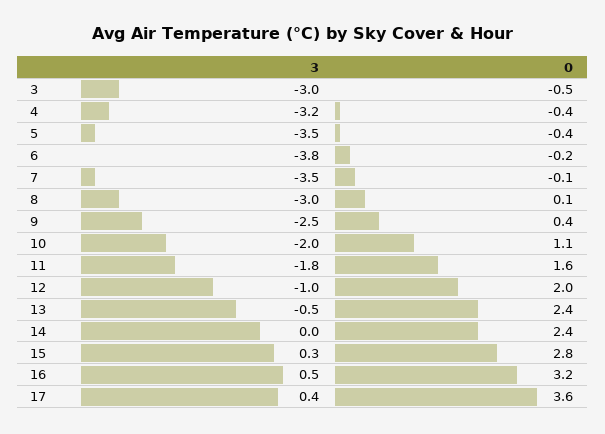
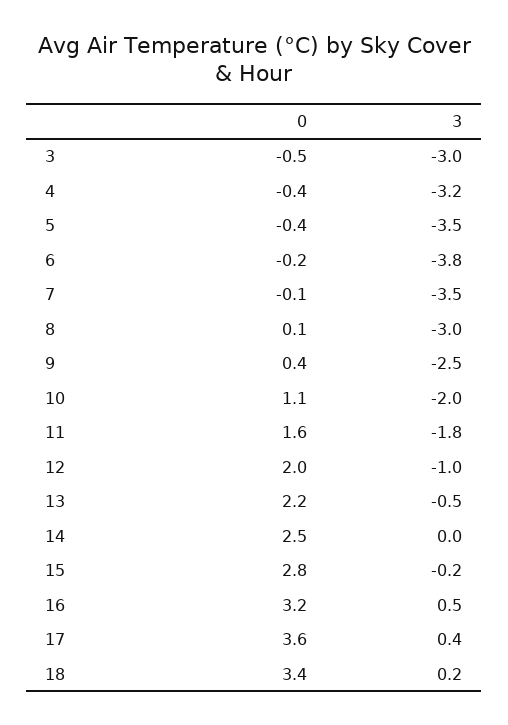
0, 13: 2.4 -> 2.2
0, 14: 2.4 -> 2.5
3, 15: 0.3 -> -0.2
0, 18: none -> 3.4
3, 18: none -> 0.2

